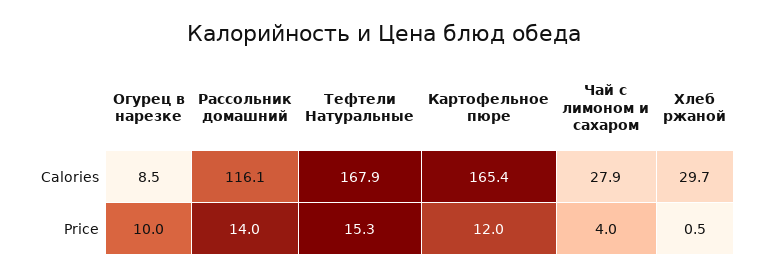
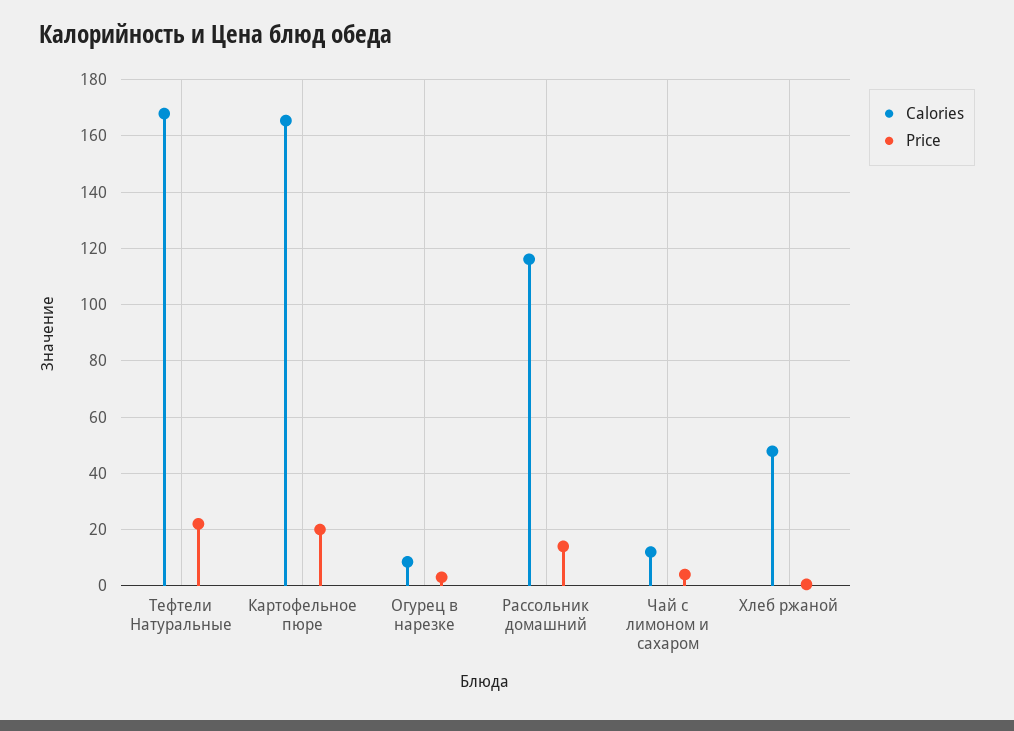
Calories, Чай с лимоном и сахаром: 27.9 -> 12.5
Calories, Хлеб ржаной: 29.7 -> 47.5
Price, Огурец в нарезке: 10 -> 2.5
Price, Тефтели Натуральные: 15.3 -> 22.5
Price, Картофельное пюре: 12 -> 20

